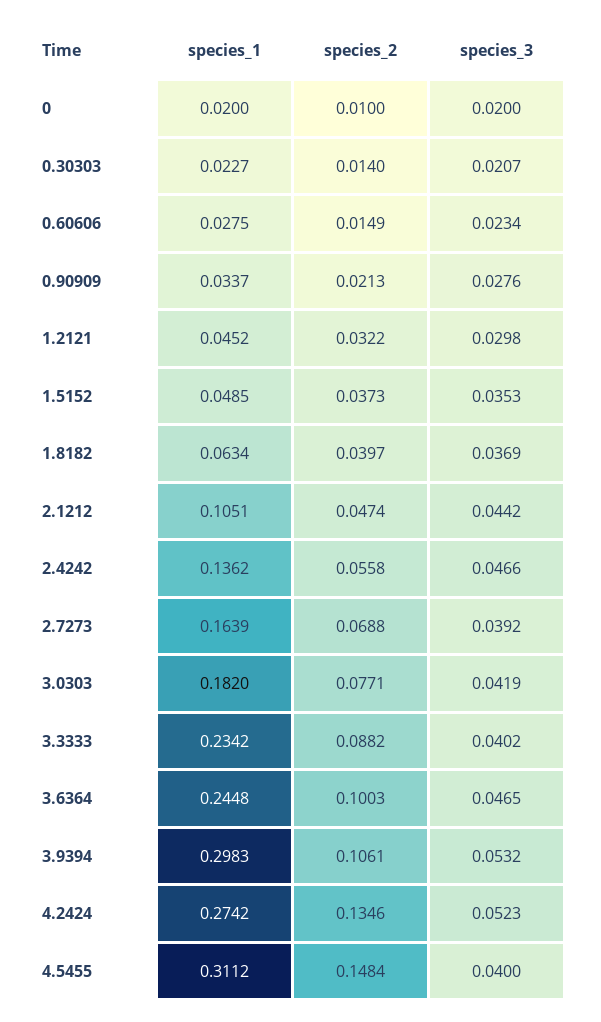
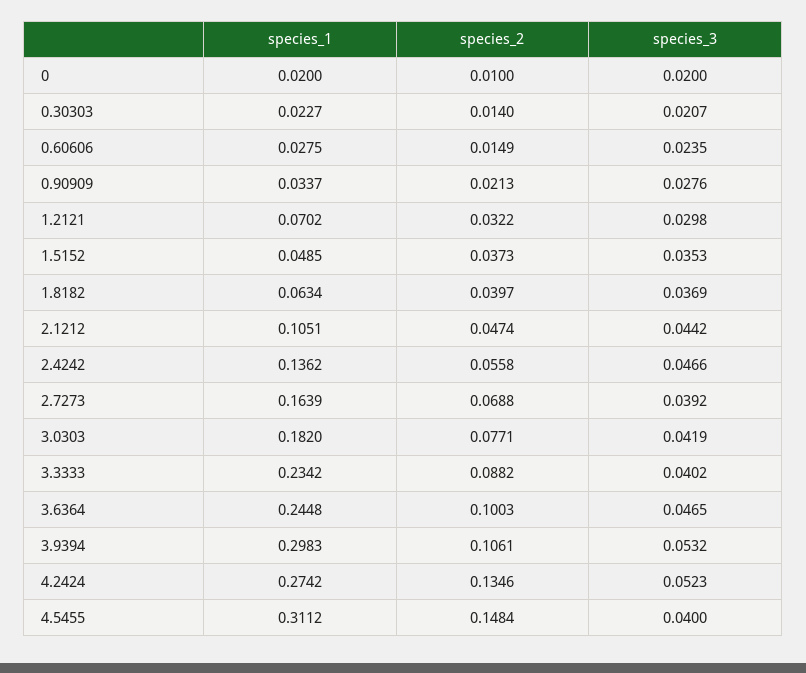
species_3, 0.60606: 0.0234 -> 0.0235
species_1, 1.2121: 0.0452 -> 0.0702

